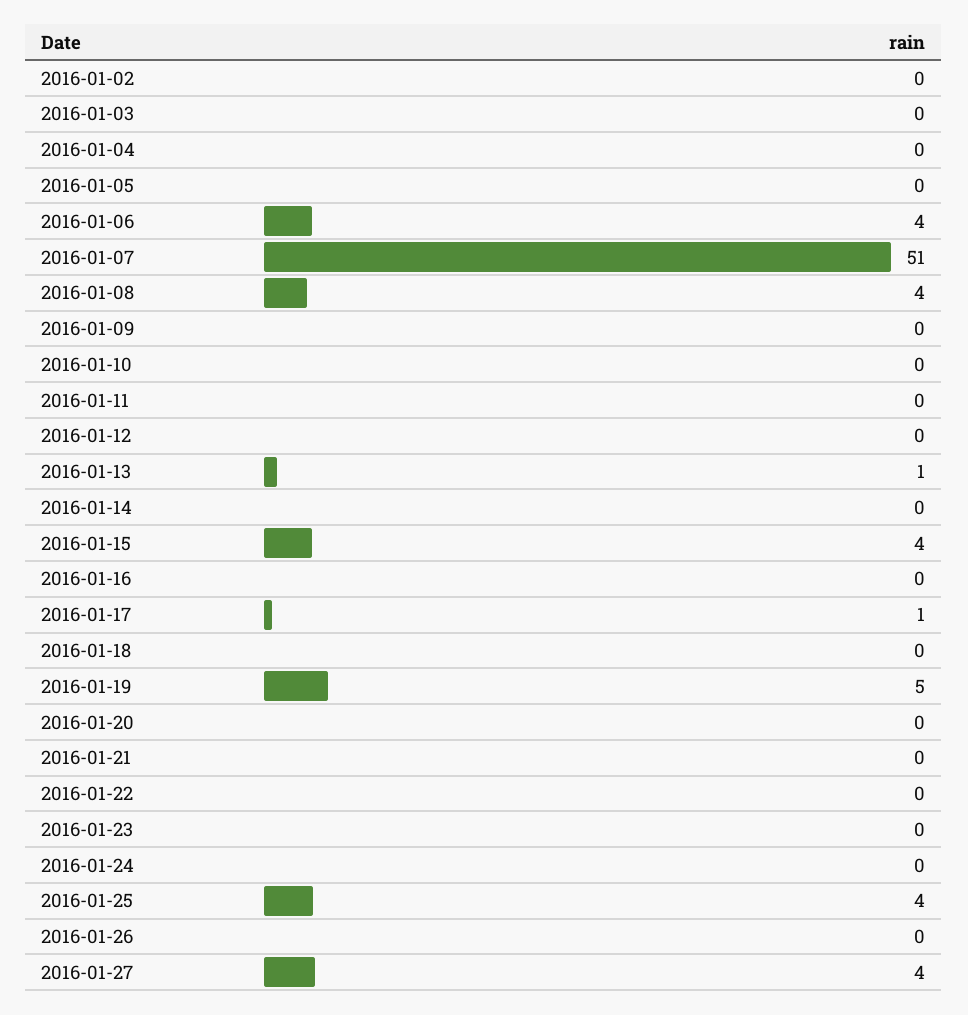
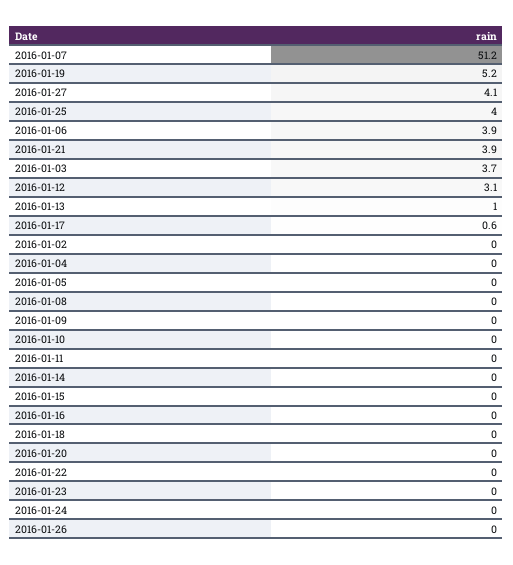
2016-01-03: 0 -> 3.7
2016-01-08: 4 -> 0
2016-01-12: 0 -> 3.1
2016-01-15: 4 -> 0
2016-01-21: 0 -> 3.9

